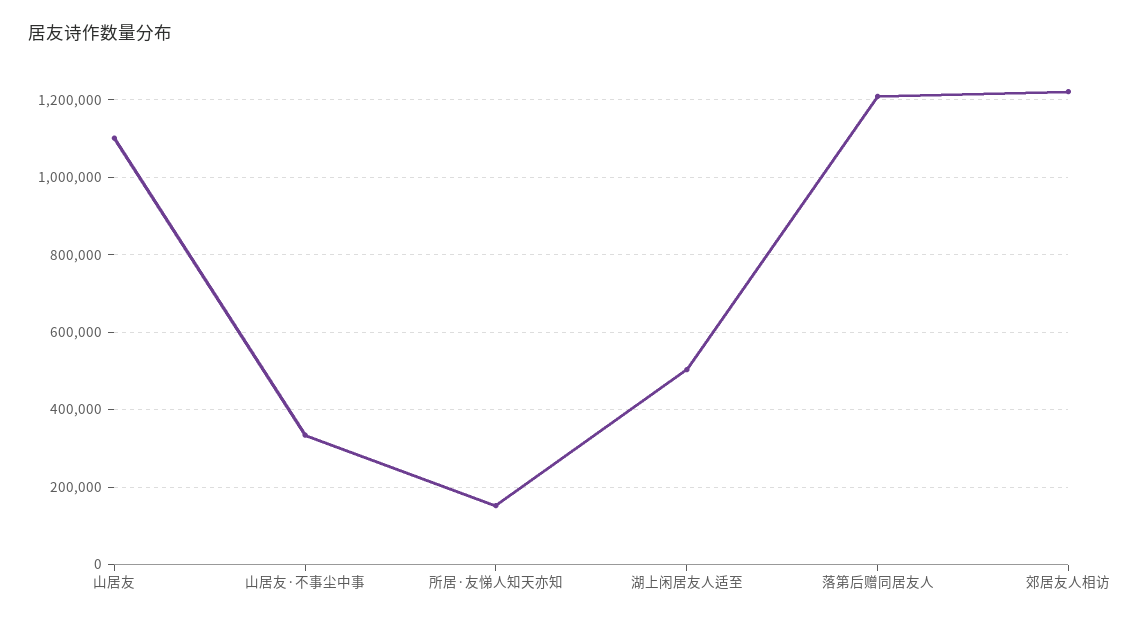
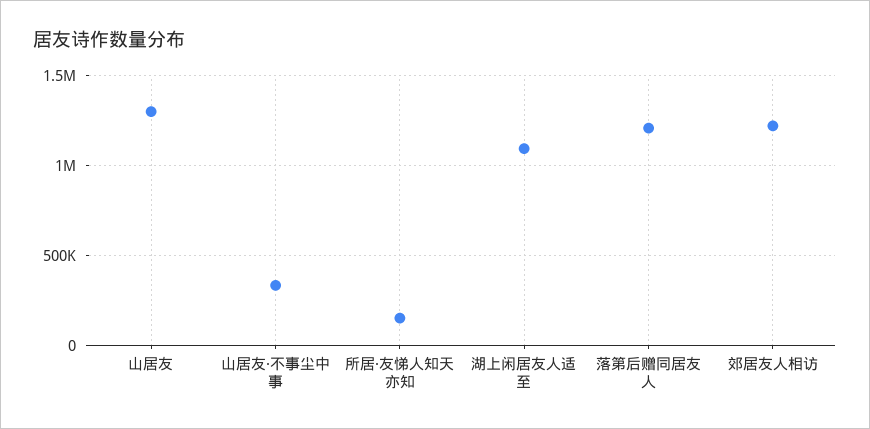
山居友: 1100000 -> 1300000
湖上闲居友人适至: 500000 -> 1100000

